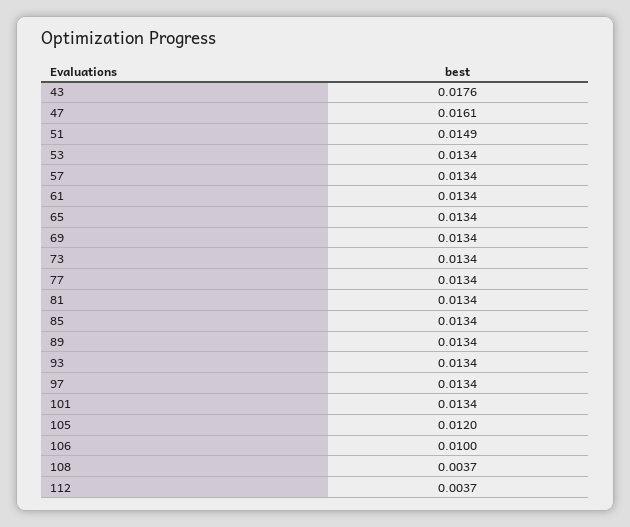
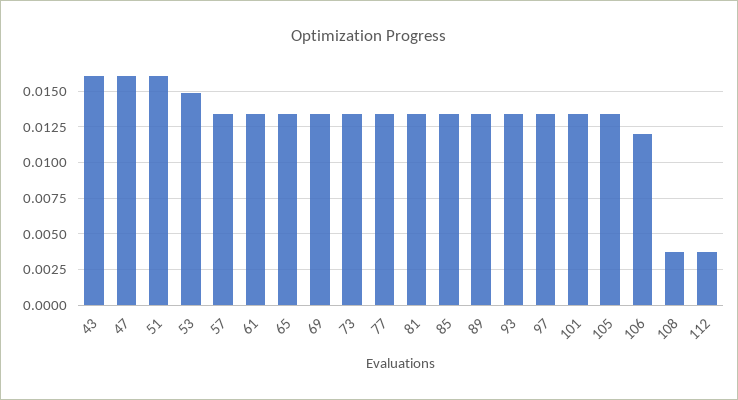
43: 0.0176 -> 0.016
51: 0.0149 -> 0.016
53: 0.0134 -> 0.015
105: 0.012 -> 0.0135
106: 0.01 -> 0.012

